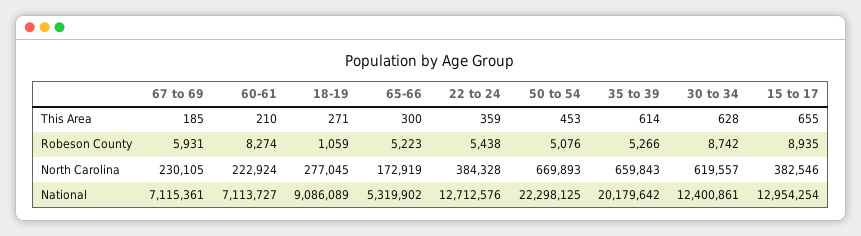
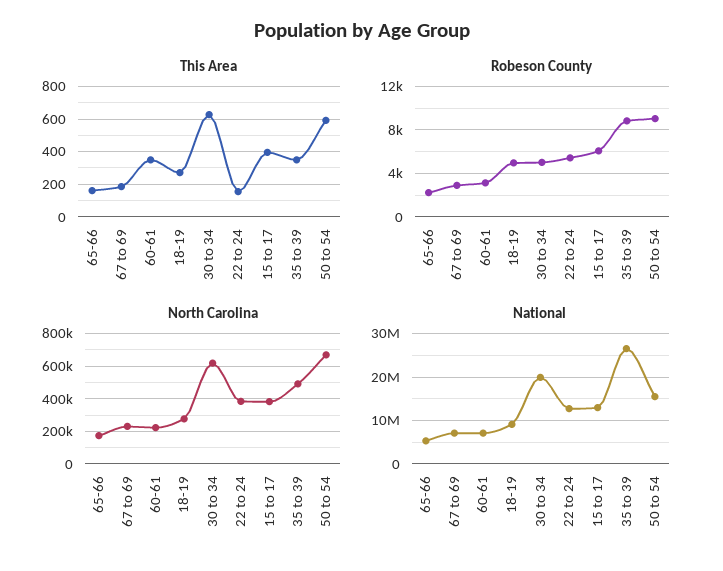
This Area, 60-61: 210 -> 350
This Area, 65-66: 300 -> 150
This Area, 22 to 24: 359 -> 150
This Area, 50 to 54: 453 -> 600
This Area, 35 to 39: 614 -> 350
This Area, 15 to 17: 655 -> 400
Robeson County, 67 to 69: 5931 -> 3000
Robeson County, 60-61: 8274 -> 3000
Robeson County, 18-19: 1059 -> 5000
Robeson County, 65-66: 5223 -> 2000
Robeson County, 50 to 54: 5076 -> 9000
Robeson County, 35 to 39: 5266 -> 9000
Robeson County, 30 to 34: 8742 -> 5000
Robeson County, 15 to 17: 8935 -> 6000
North Carolina, 35 to 39: 659843 -> 500000
National, 50 to 54: 22298125 -> 16000000
National, 35 to 39: 20179642 -> 26000000
National, 30 to 34: 12400861 -> 20000000

